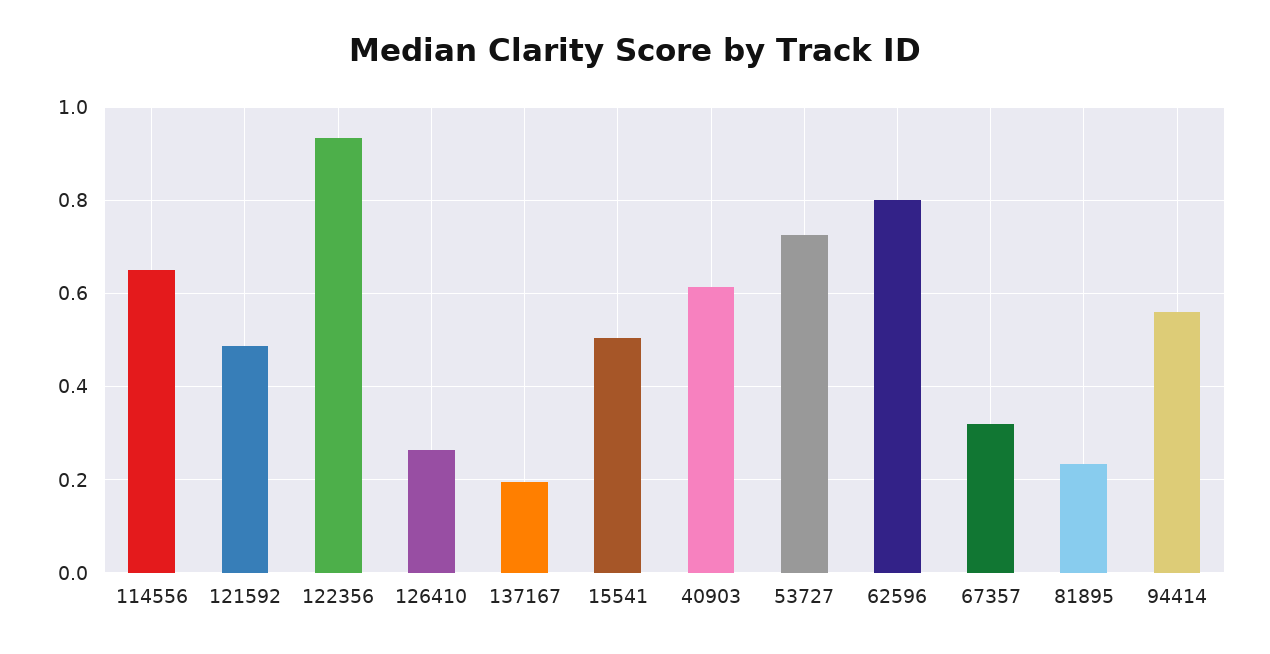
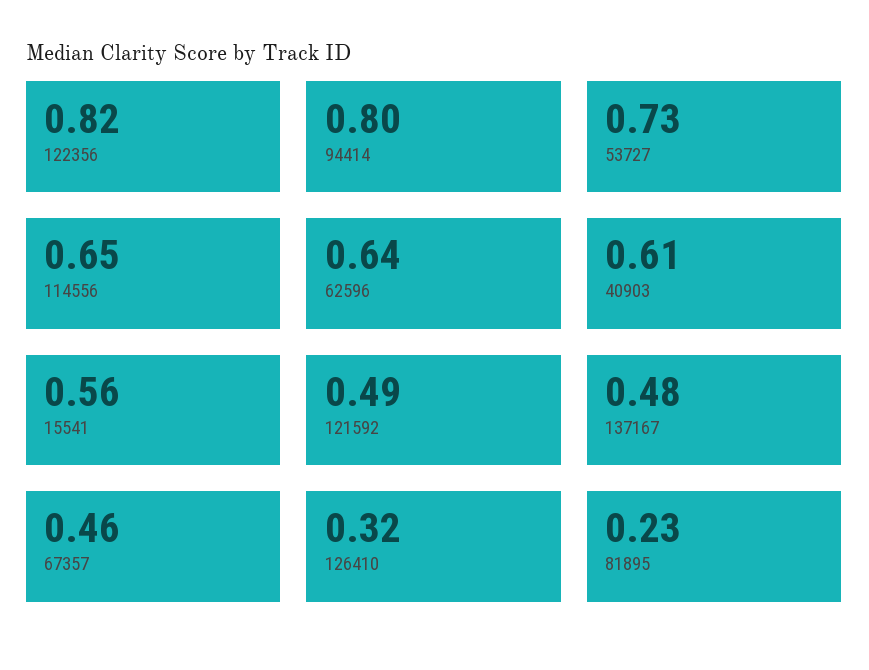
122356: 0.94 -> 0.82
126410: 0.26 -> 0.32
137167: 0.2 -> 0.48
15541: 0.5 -> 0.56
62596: 0.8 -> 0.64
67357: 0.32 -> 0.46
94414: 0.56 -> 0.8

